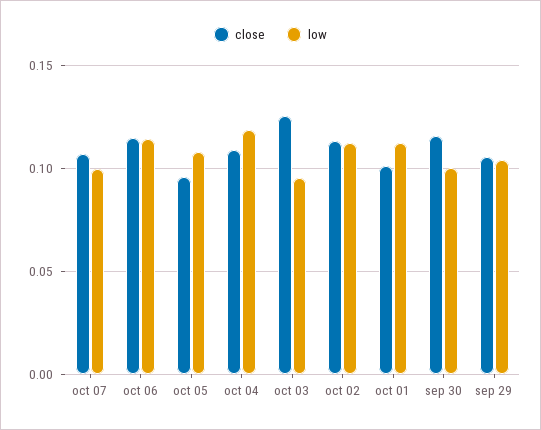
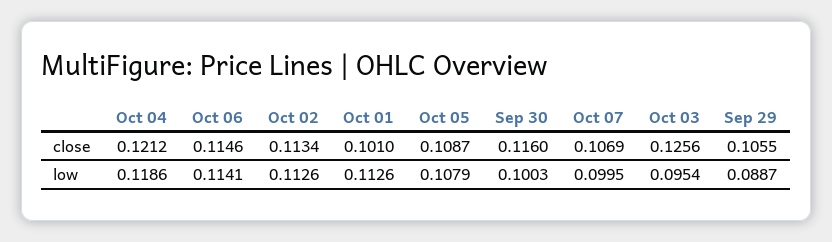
close, oct 05: 0.095 -> 0.1087
close, oct 04: 0.11 -> 0.1212
low, sep 29: 0.105 -> 0.0887

